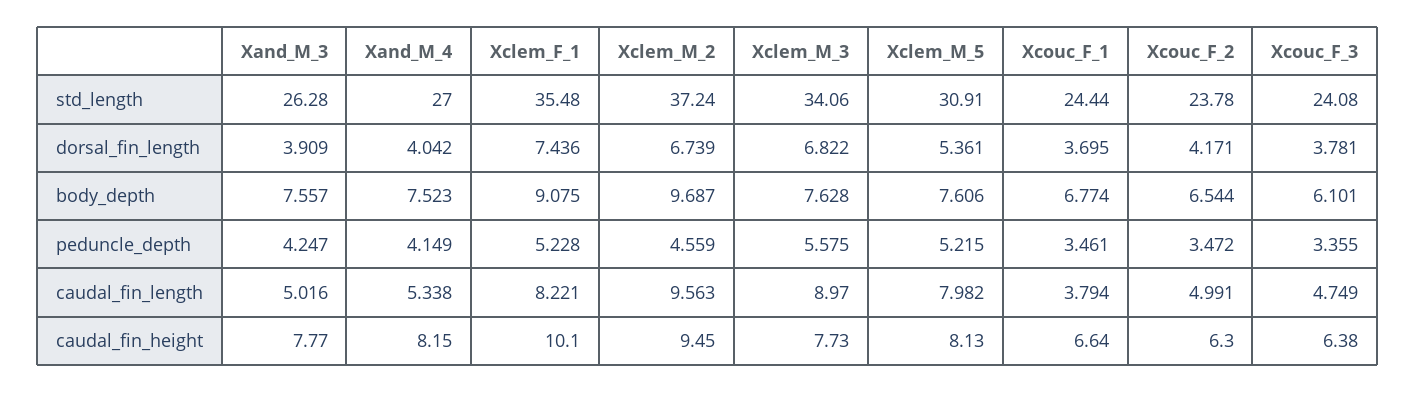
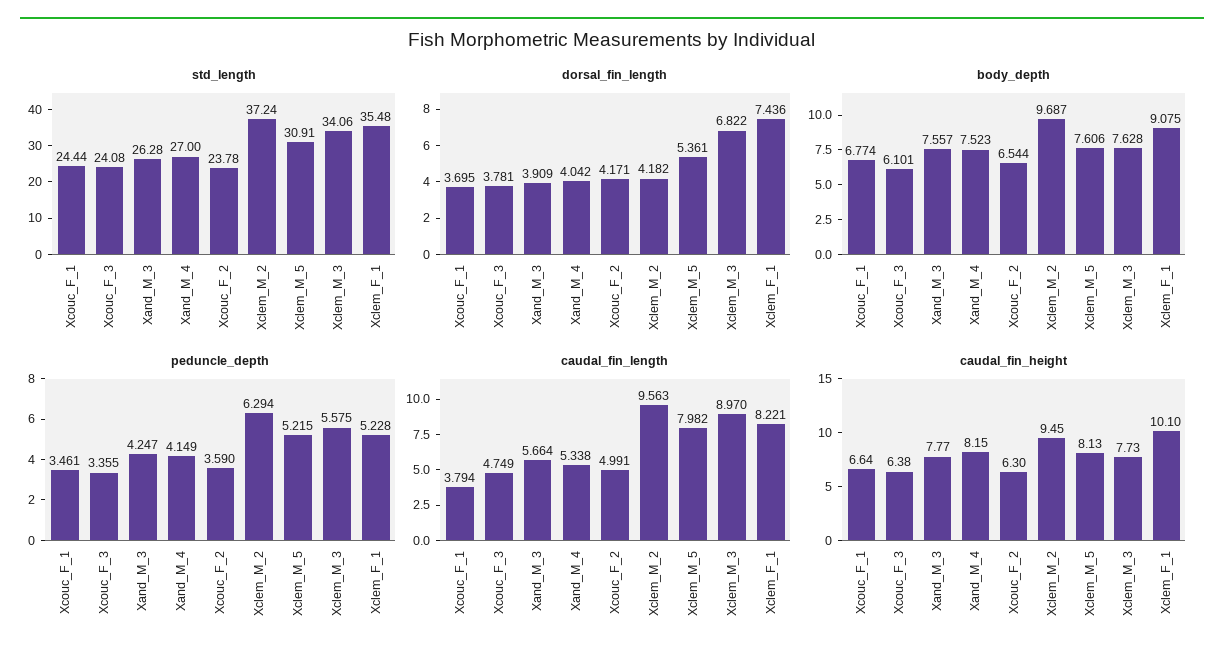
dorsal_fin_length, Xclem_M_2: 6.739 -> 4.182
peduncle_depth, Xclem_M_2: 4.559 -> 6.294
peduncle_depth, Xcouc_F_2: 3.472 -> 3.59
caudal_fin_length, Xand_M_3: 5.016 -> 5.664

